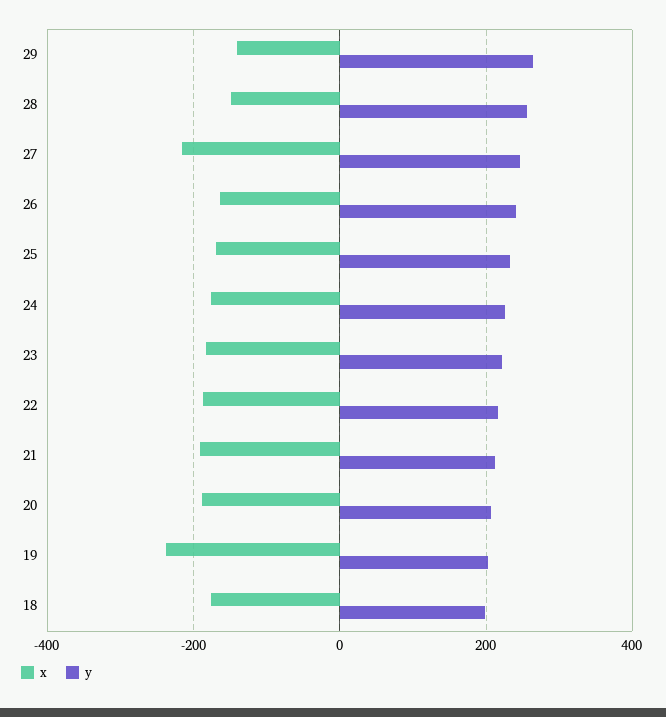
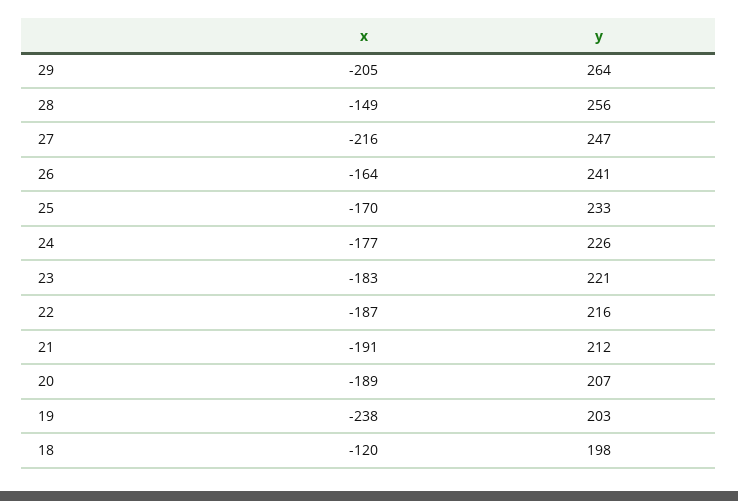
x, 29: -140 -> -205
x, 18: -180 -> -120

